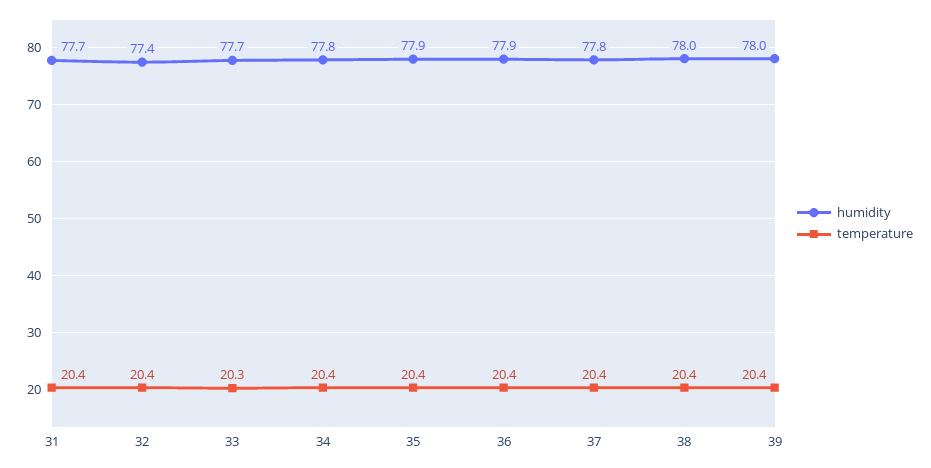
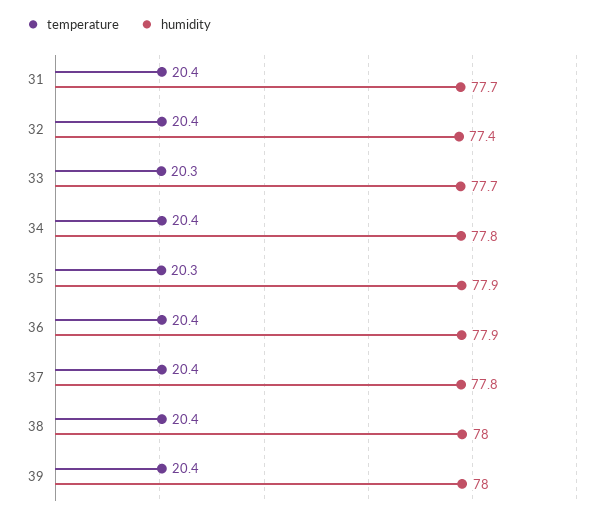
temperature, 35: 20.4 -> 20.3

